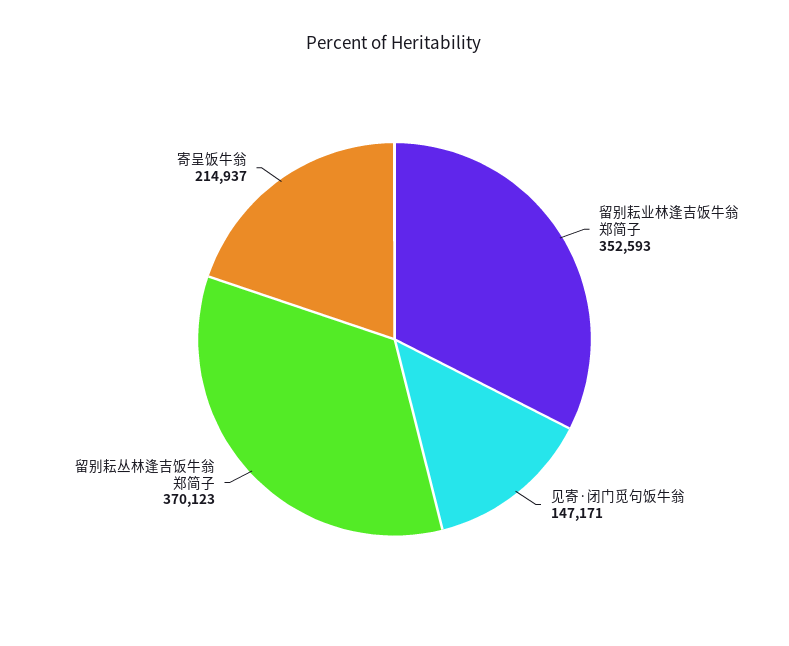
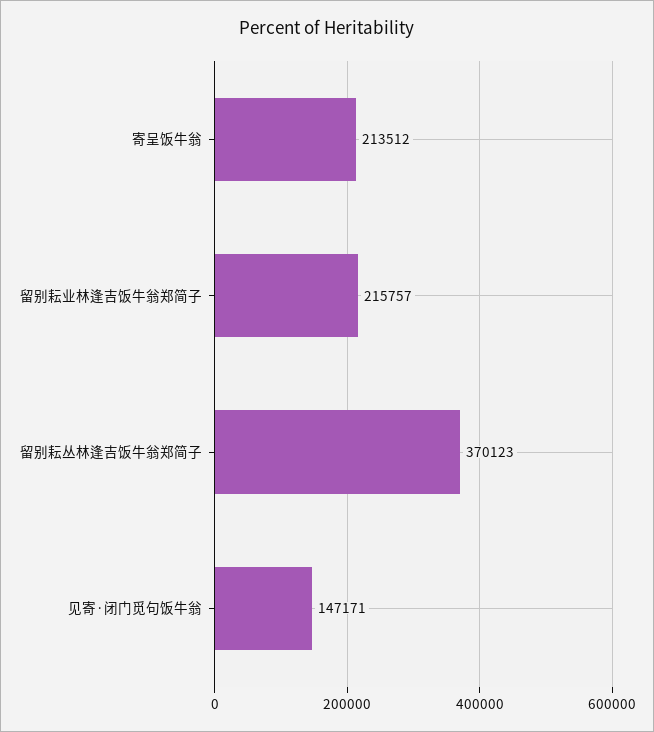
留别耘业林逢吉饭牛翁郑简子: 352593 -> 215757
寄呈饭牛翁: 214937 -> 213512

